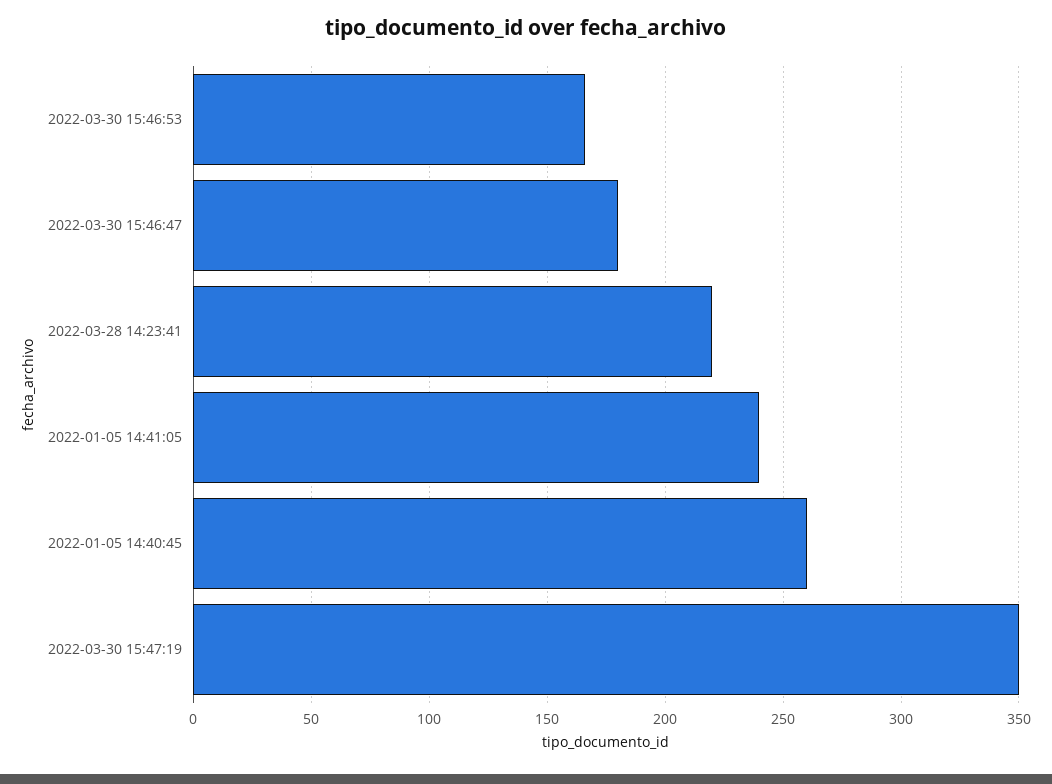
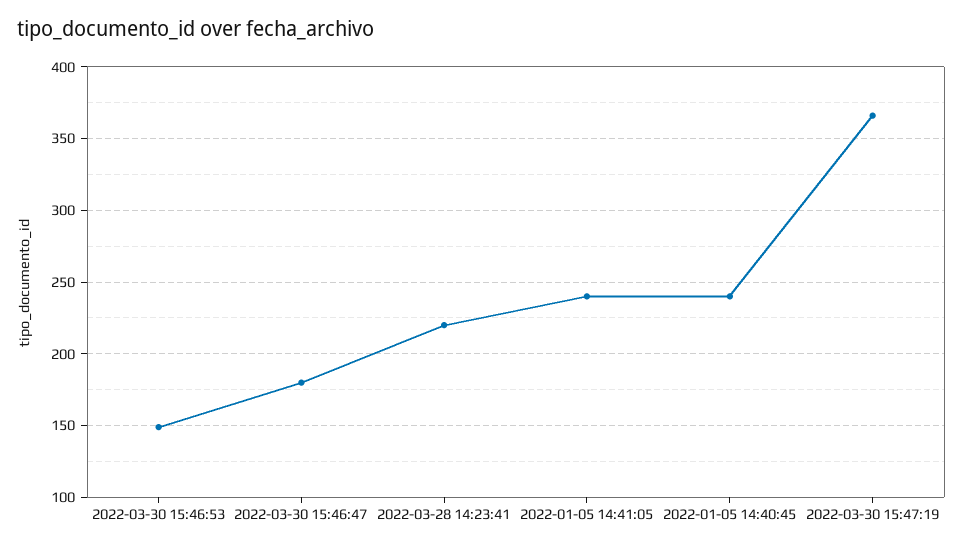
2022-03-30 15:46:53: 165 -> 150
2022-01-05 14:40:45: 260 -> 240
2022-03-30 15:47:19: 350 -> 365

